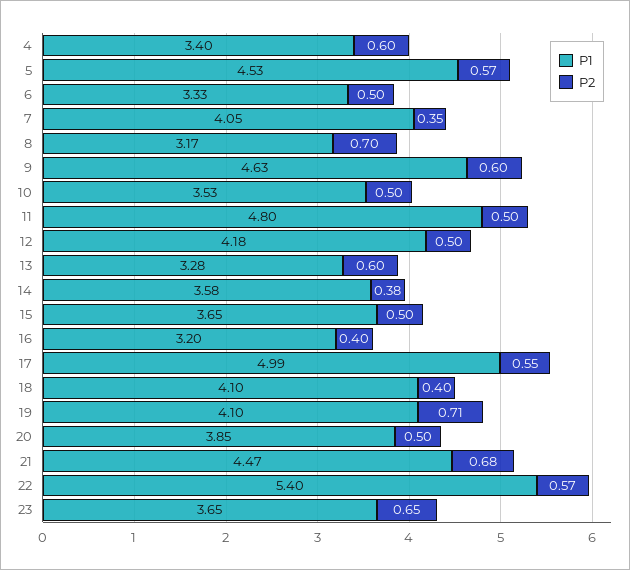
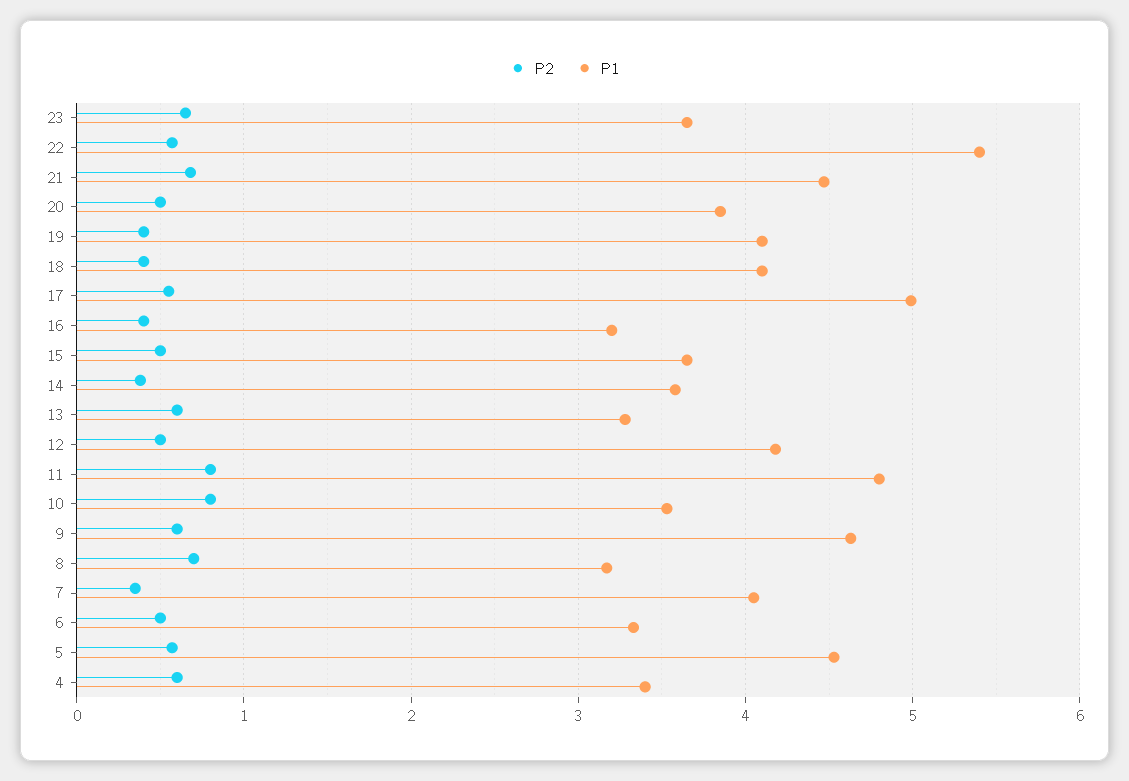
P2, 10: 0.5 -> 0.8
P2, 11: 0.5 -> 0.8
P2, 19: 0.71 -> 0.4

